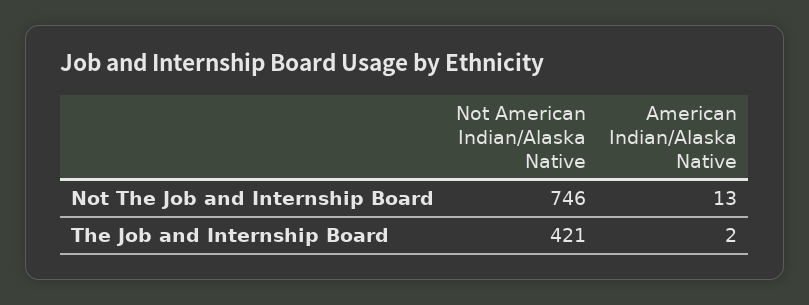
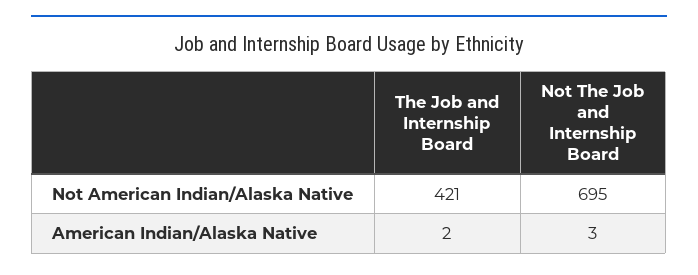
Not American Indian/Alaska Native, Not The Job and Internship Board: 746 -> 695
American Indian/Alaska Native, Not The Job and Internship Board: 13 -> 3

